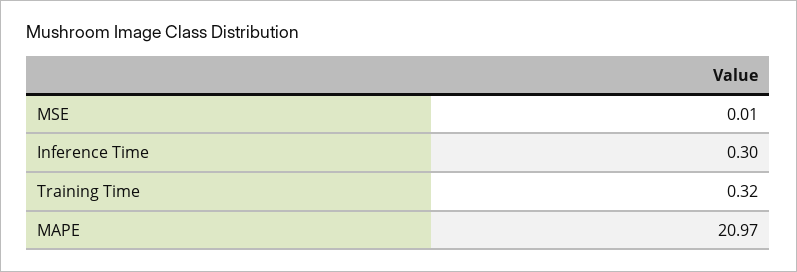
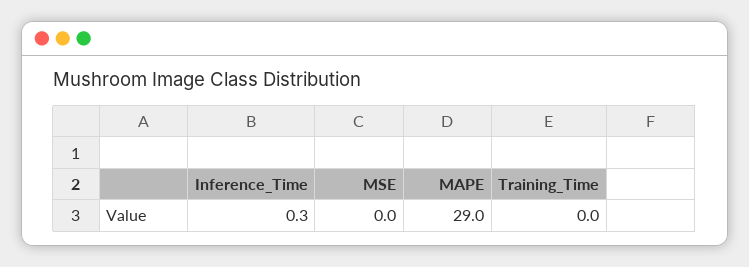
Training Time: 0.32 -> 0
MAPE: 20.97 -> 29

